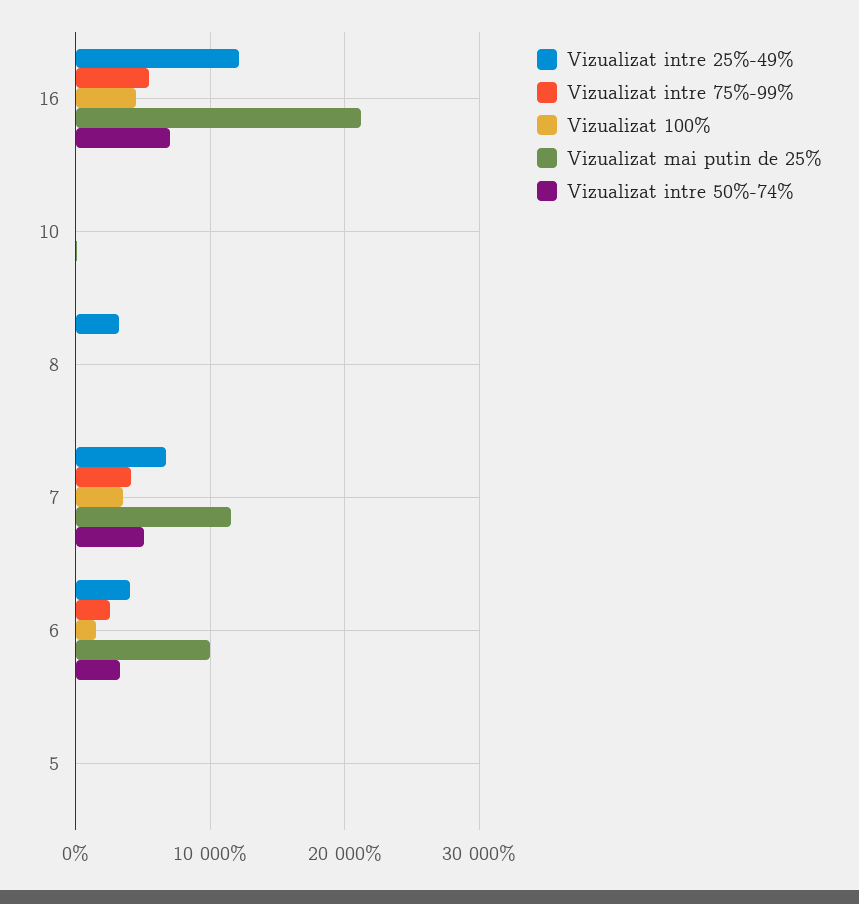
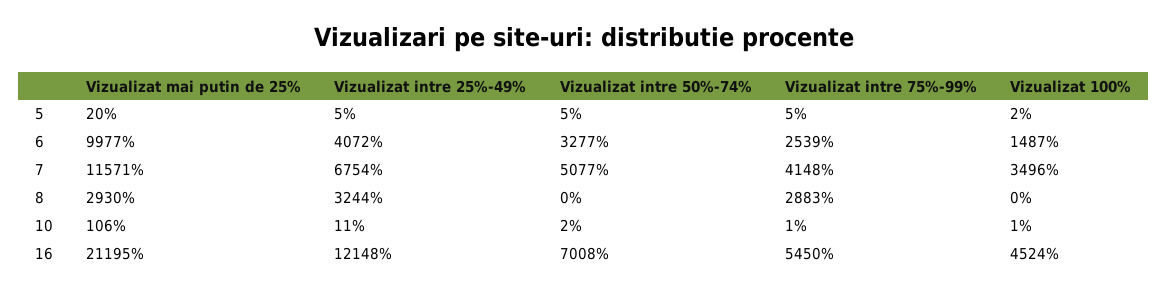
Vizualizat intre 75%-99%, 8: 0 -> 2883
Vizualizat mai putin de 25%, 8: 0 -> 2930

